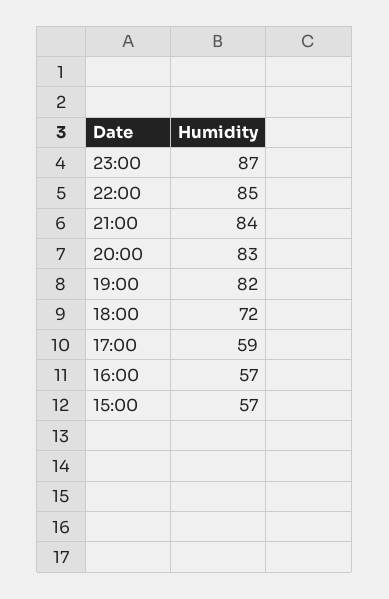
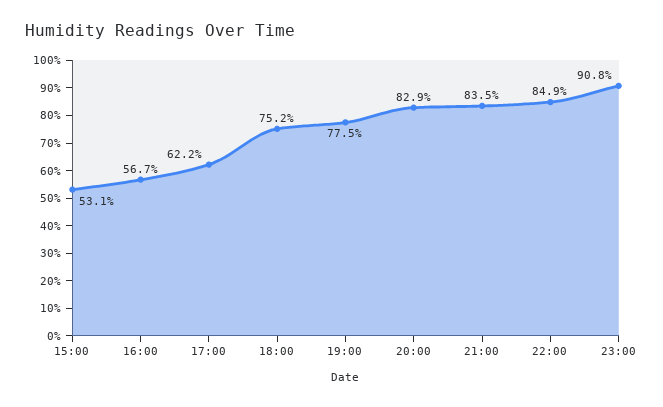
23:00: 87 -> 90.8
19:00: 82 -> 77.5
18:00: 72 -> 75.2
17:00: 59 -> 62.2
15:00: 57 -> 53.1

